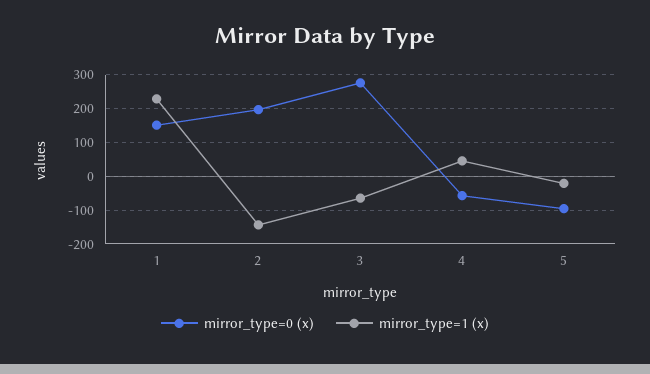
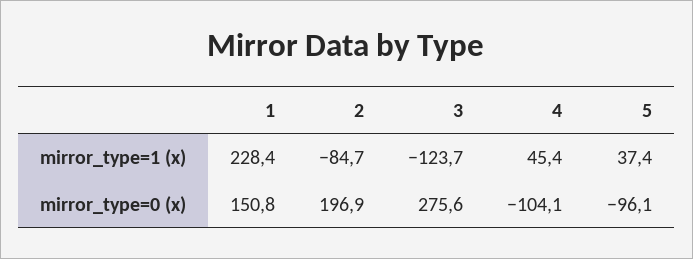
mirror_type=1 (x), 2: -140 -> -84.7
mirror_type=1 (x), 3: -60 -> -123.7
mirror_type=0 (x), 4: -60 -> -104.1
mirror_type=1 (x), 5: -20 -> 37.4

